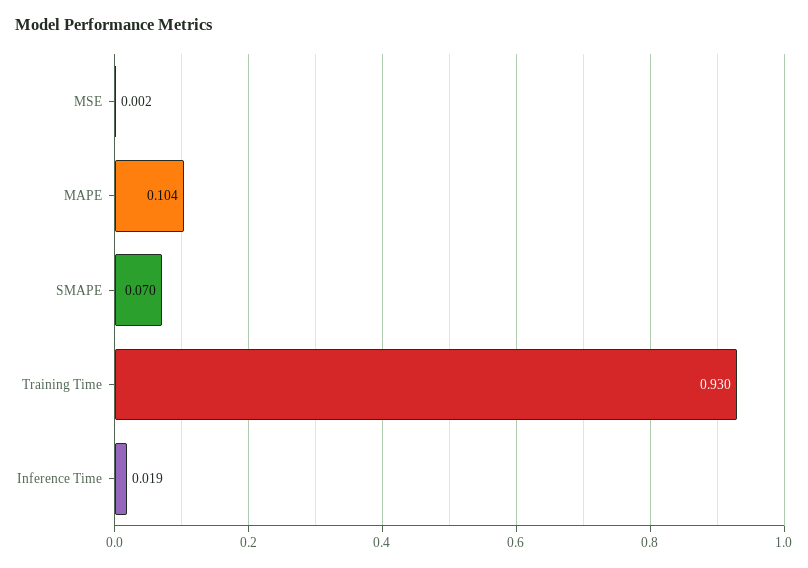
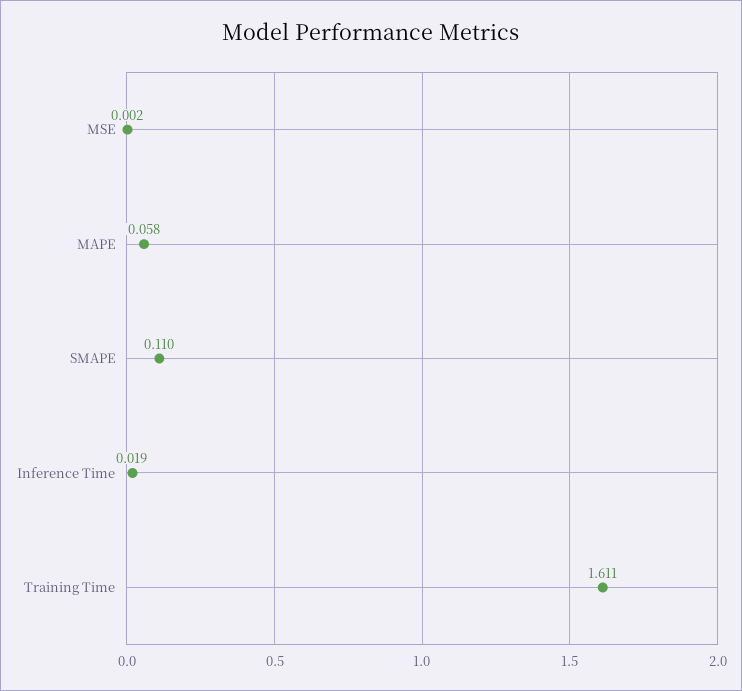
MAPE: 0.104 -> 0.058
SMAPE: 0.07 -> 0.11
Training Time: 0.93 -> 1.611

